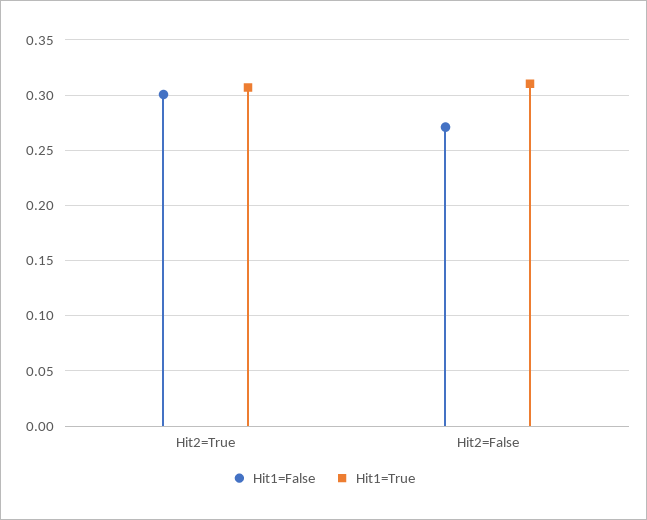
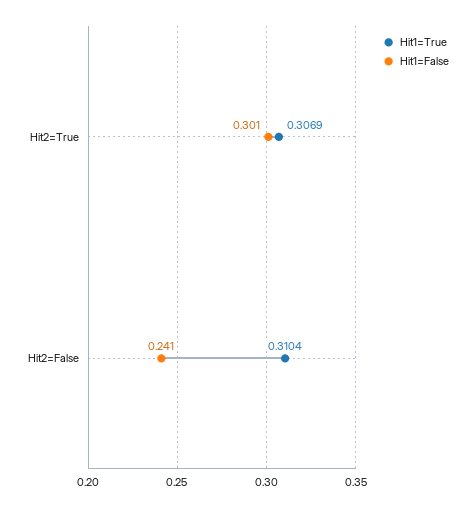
Hit1=False, Hit2=False: 0.27 -> 0.241

